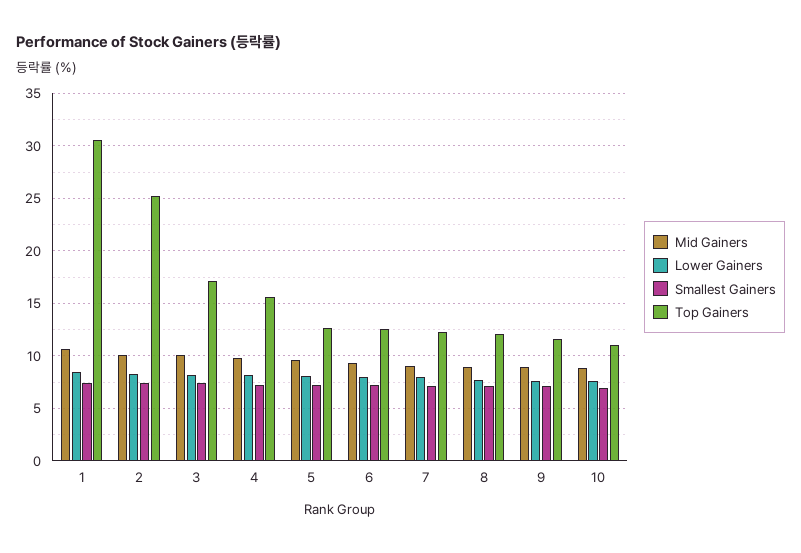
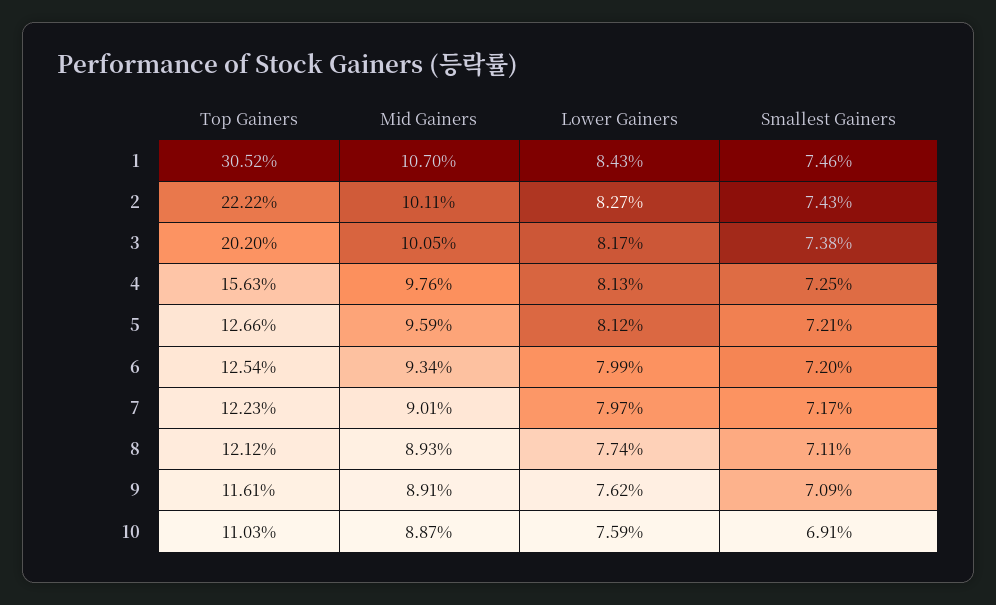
Top Gainers, 2: 25 -> 22.22
Top Gainers, 3: 17 -> 20.2

